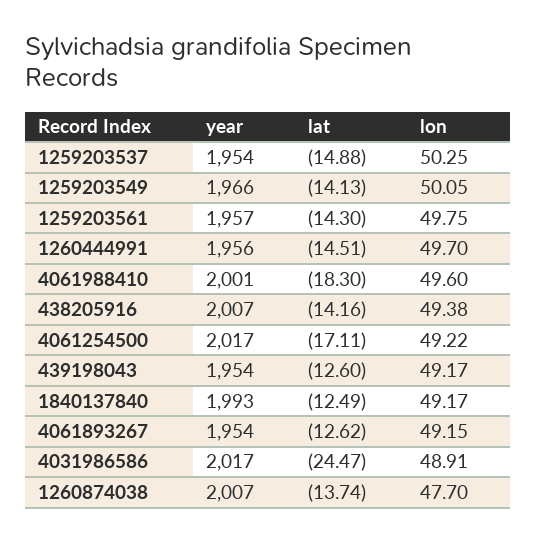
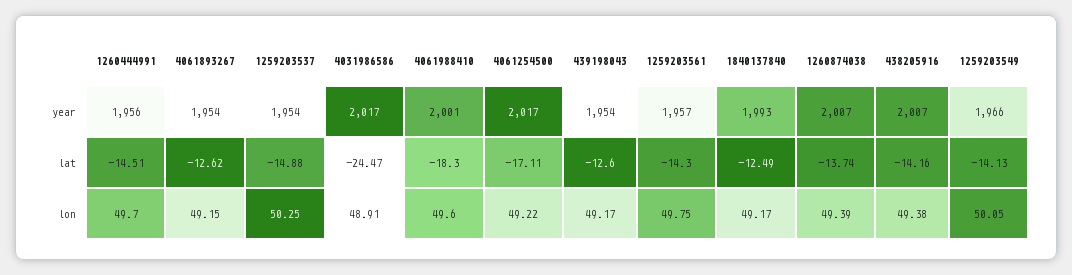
lon, 1260874038: 47.7 -> 49.39

